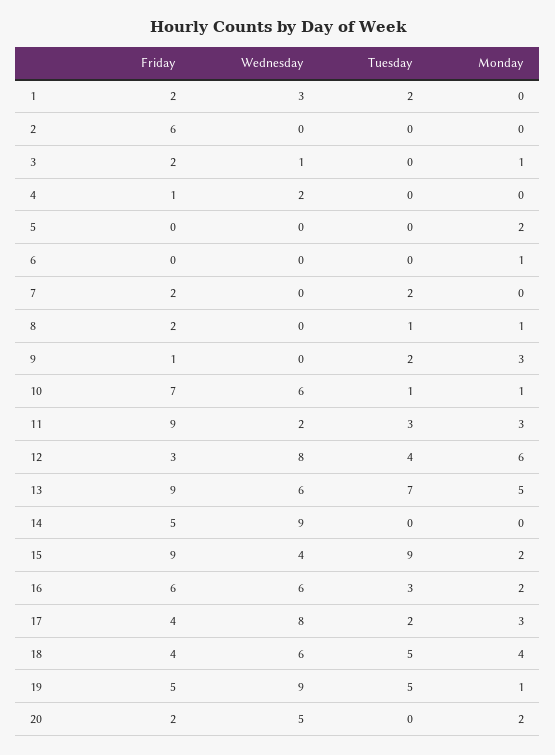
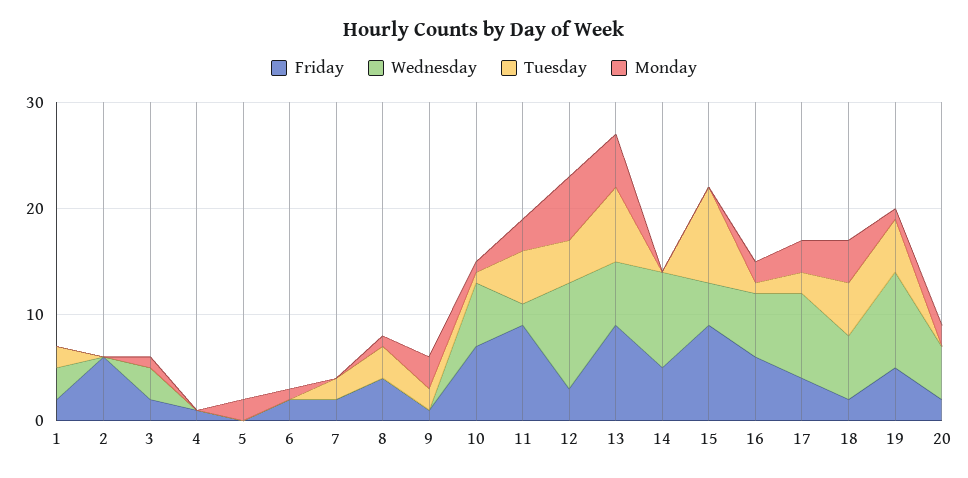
Wednesday, 3: 1 -> 3
Wednesday, 4: 2 -> 0
Friday, 6: 0 -> 2
Friday, 8: 2 -> 4
Tuesday, 8: 1 -> 3
Tuesday, 11: 3 -> 5
Wednesday, 12: 8 -> 10
Monday, 15: 2 -> 0
Tuesday, 16: 3 -> 1
Friday, 18: 4 -> 2

